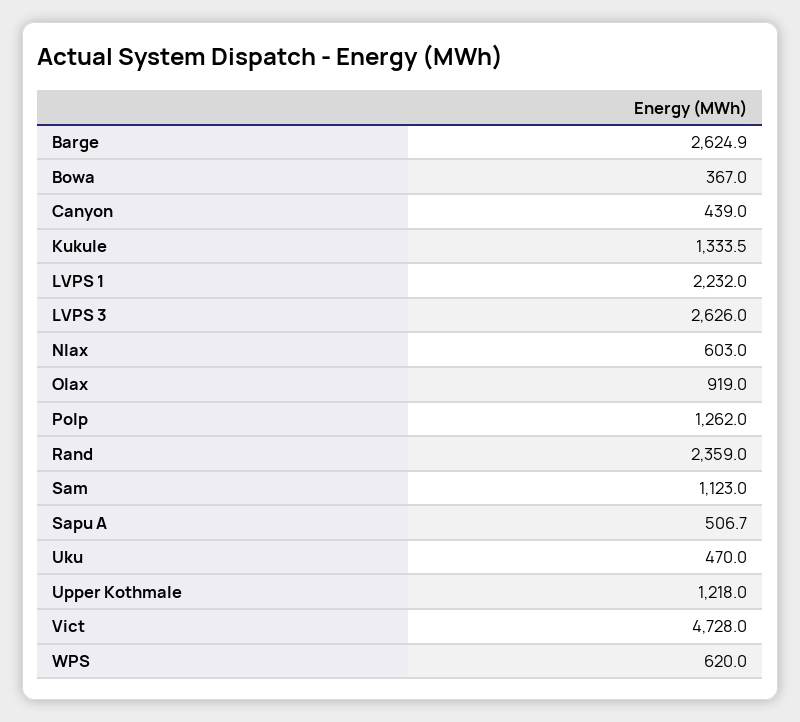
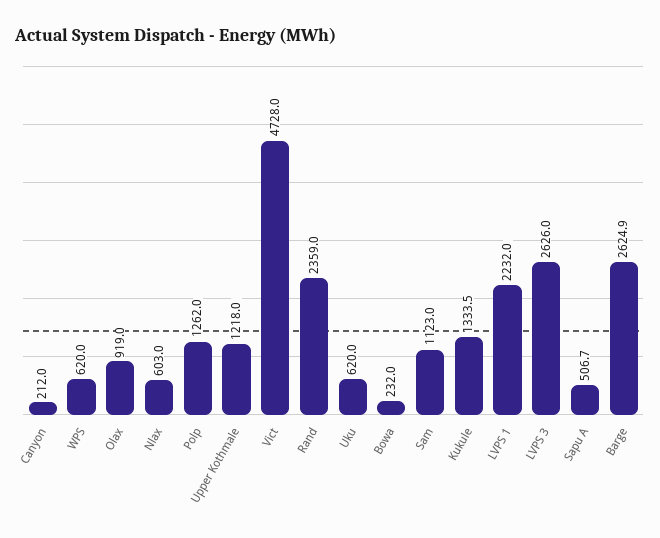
Bowa: 367 -> 232
Canyon: 439 -> 212
Uku: 470 -> 620

